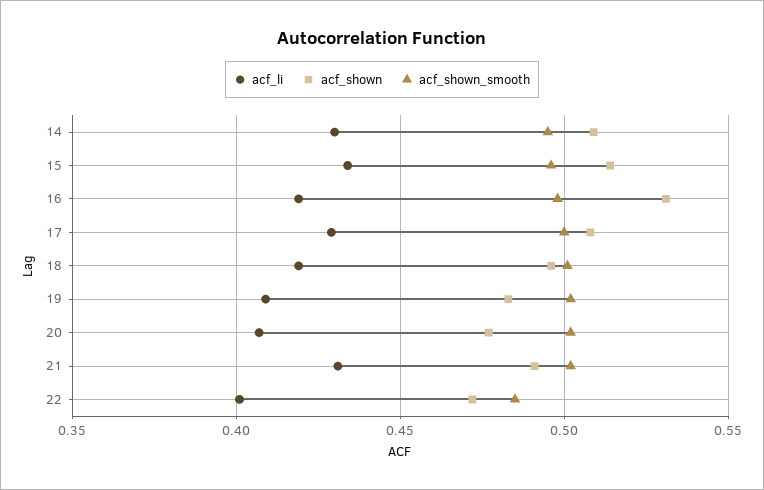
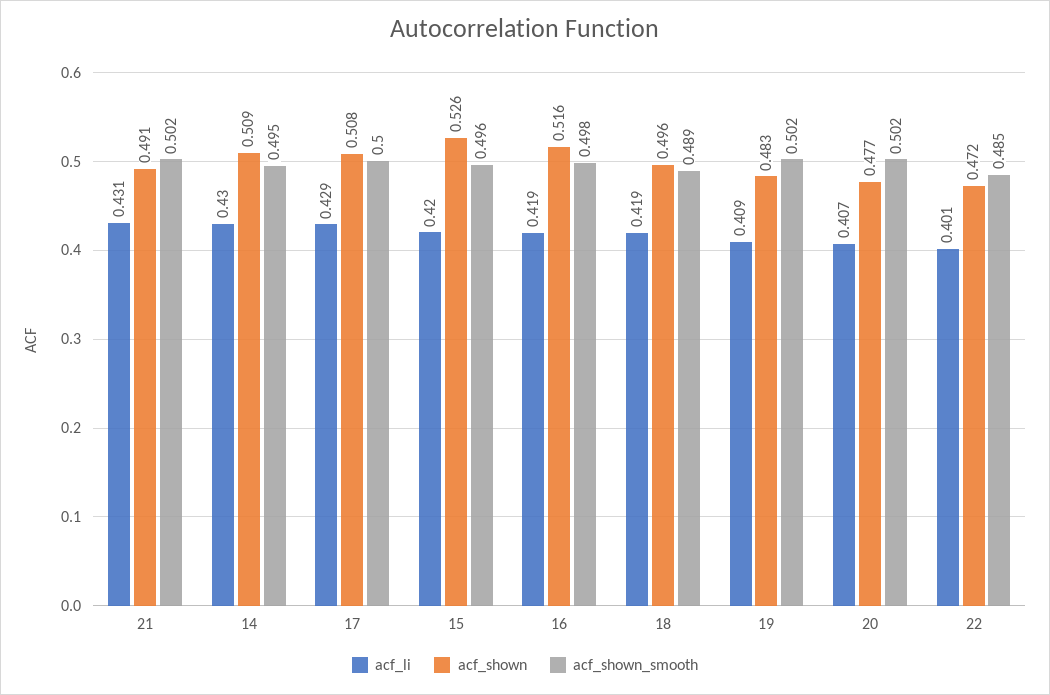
acf_li, 15: 0.435 -> 0.42
acf_shown, 15: 0.515 -> 0.526
acf_shown, 16: 0.53 -> 0.516
acf_shown_smooth, 18: 0.5 -> 0.489

